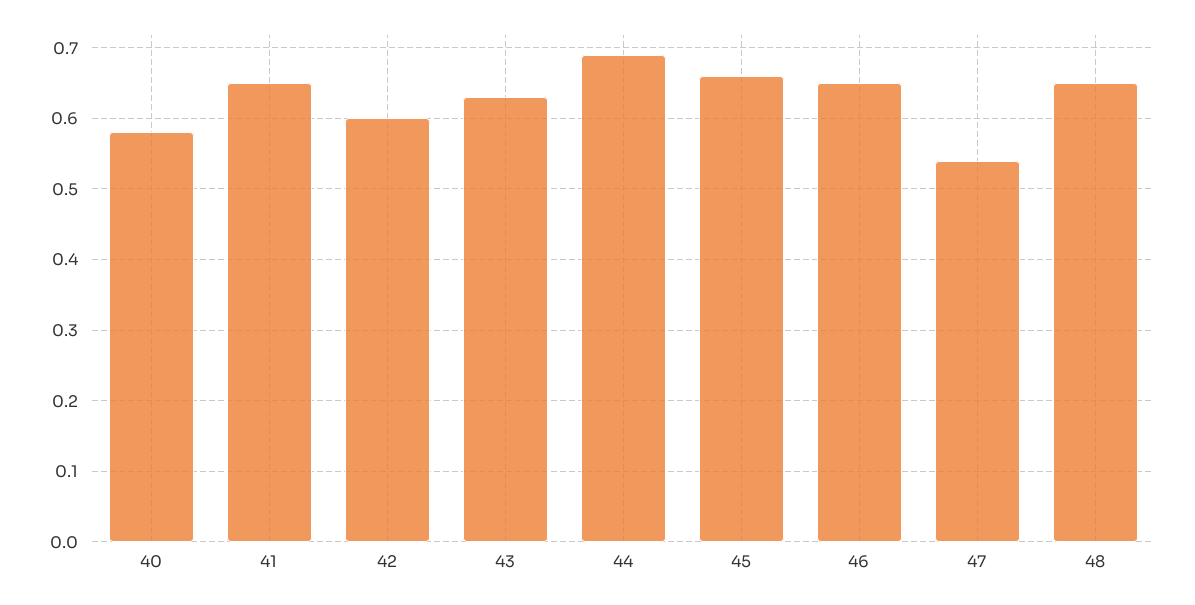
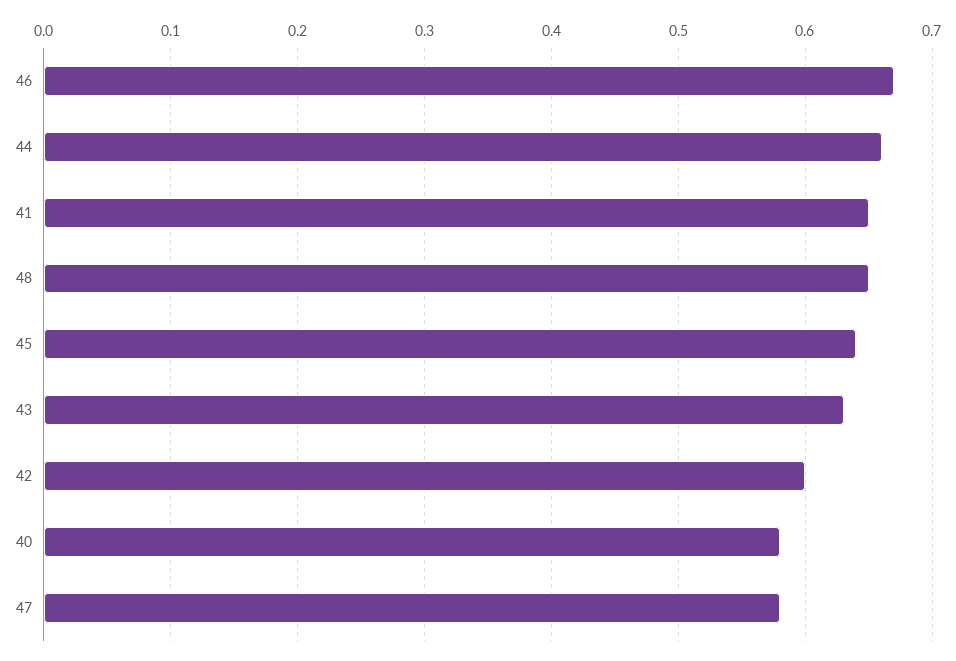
44: 0.69 -> 0.66
45: 0.66 -> 0.64
46: 0.65 -> 0.67
47: 0.54 -> 0.58

